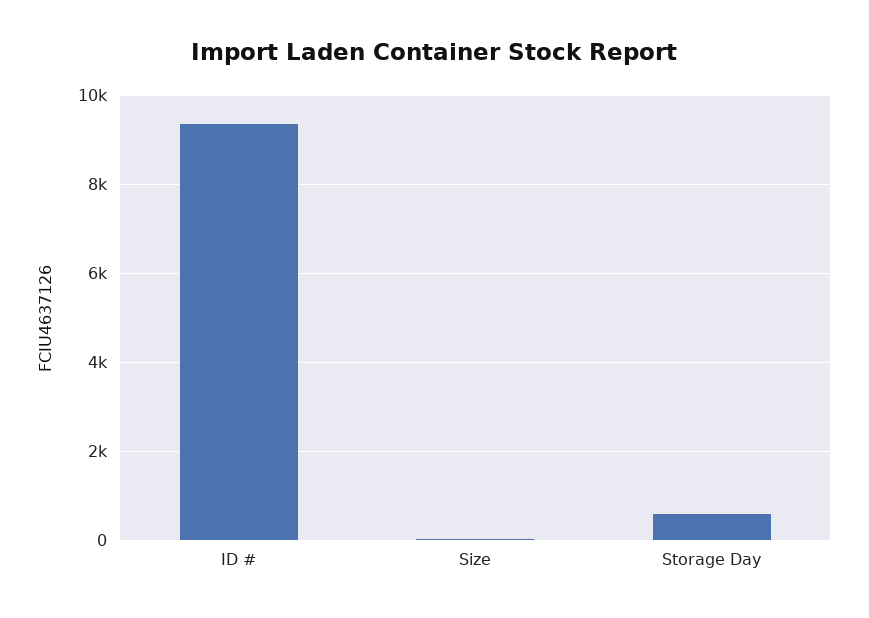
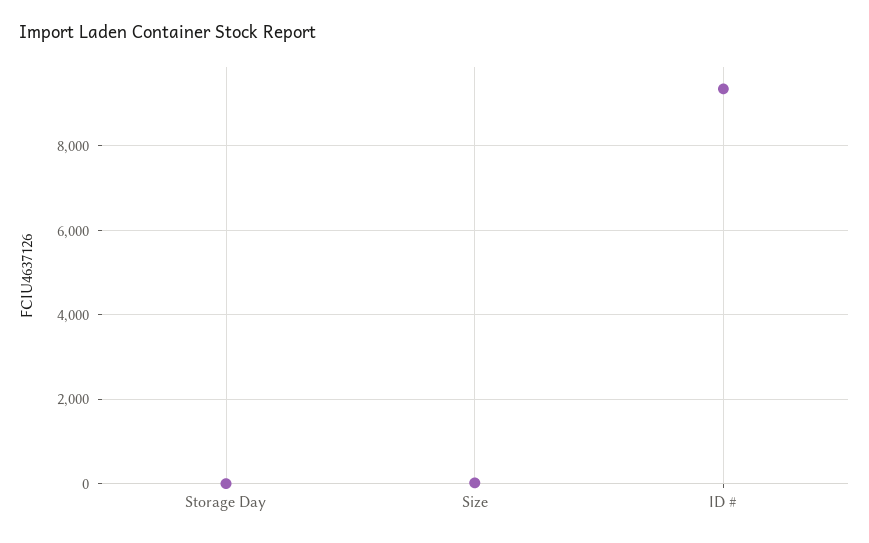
Storage Day: 600 -> 0

